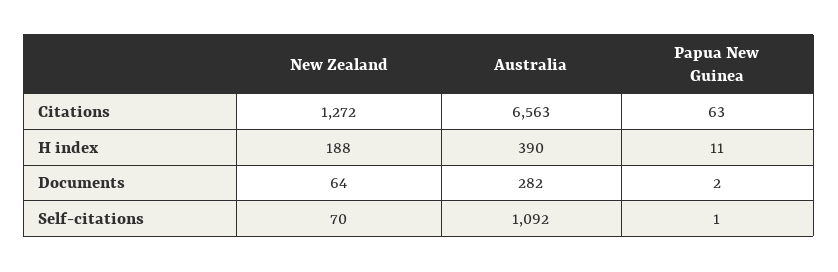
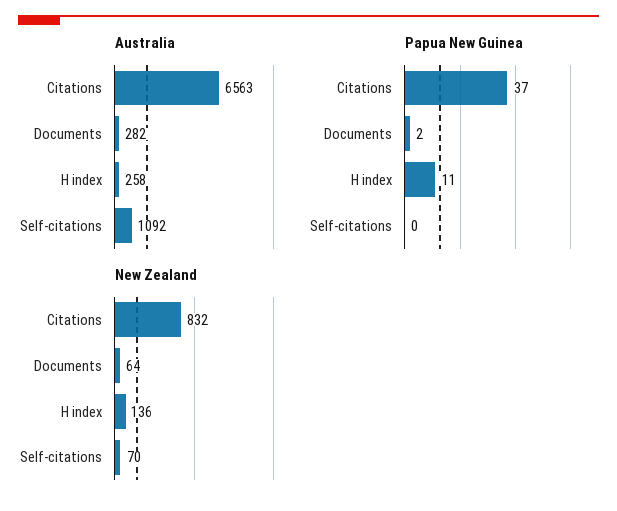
New Zealand, Citations: 1272 -> 832
Papua New Guinea, Citations: 63 -> 37
New Zealand, H index: 188 -> 136
Australia, H index: 390 -> 258
Papua New Guinea, Self-citations: 1 -> 0

